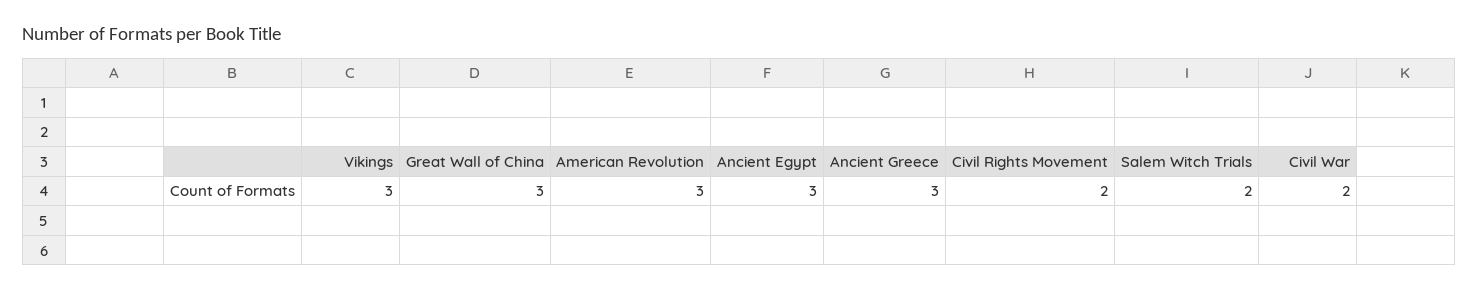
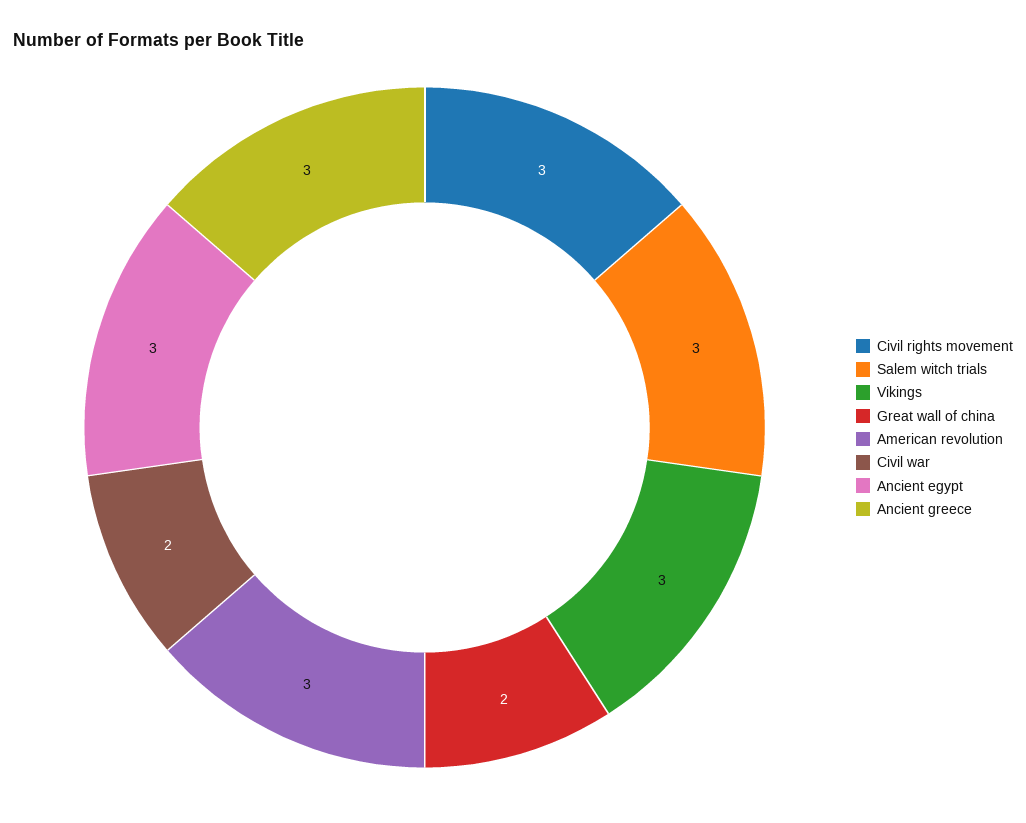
Great Wall of China: 3 -> 2
Civil Rights Movement: 2 -> 3
Salem Witch Trials: 2 -> 3

